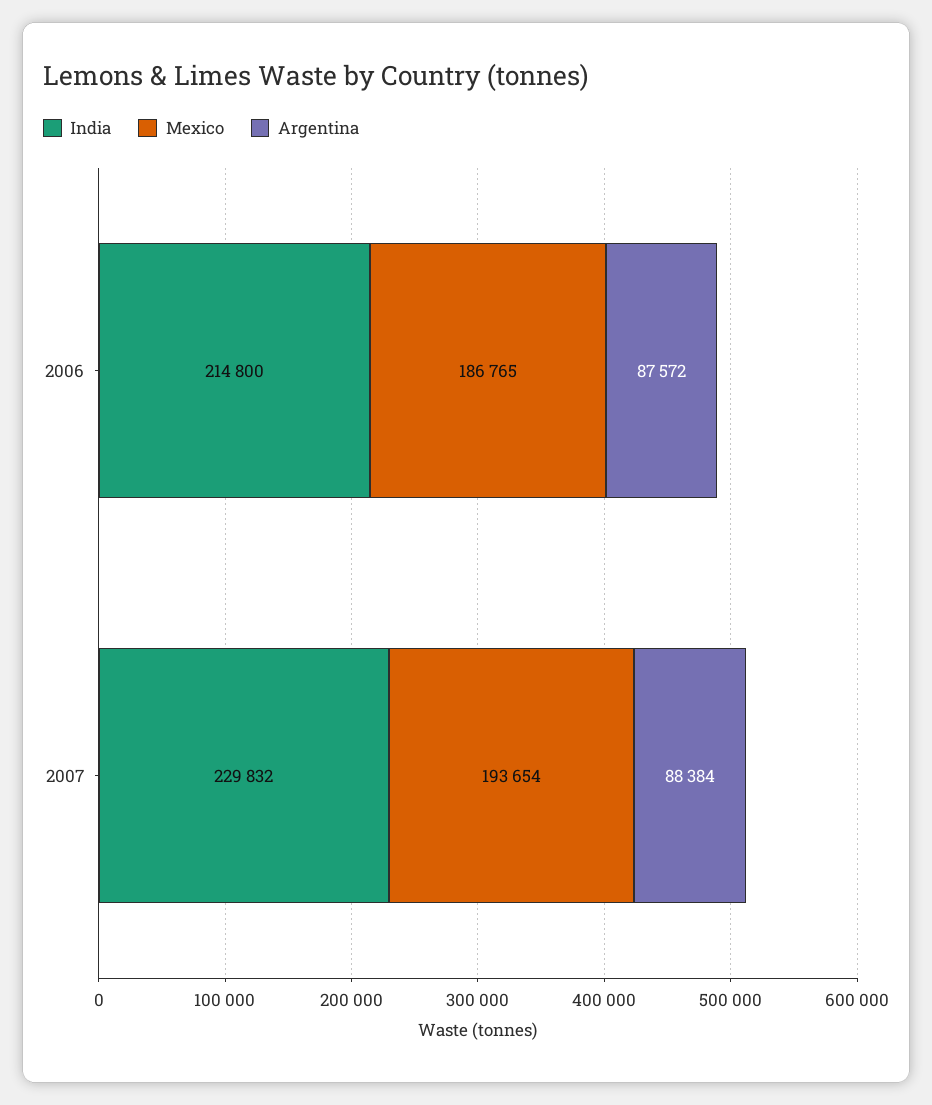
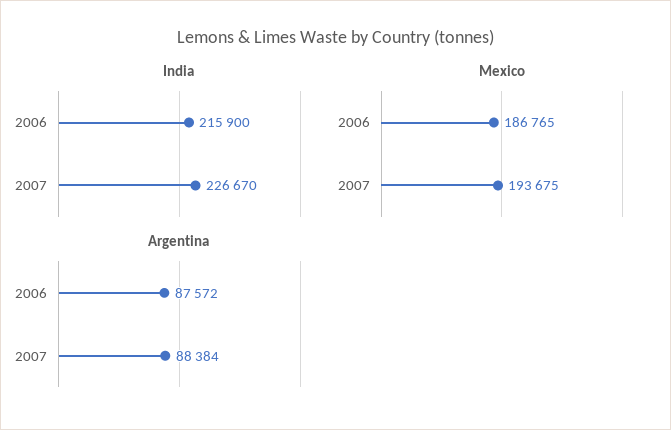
India, 2006: 214800 -> 215900
India, 2007: 229832 -> 226670
Mexico, 2007: 193654 -> 193675

